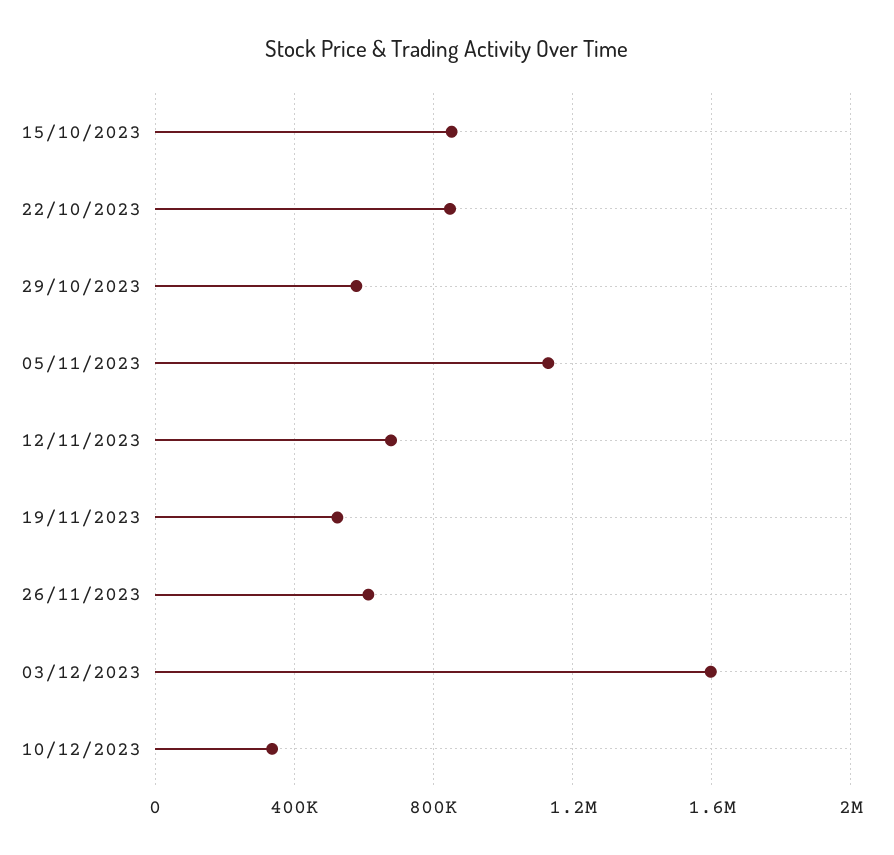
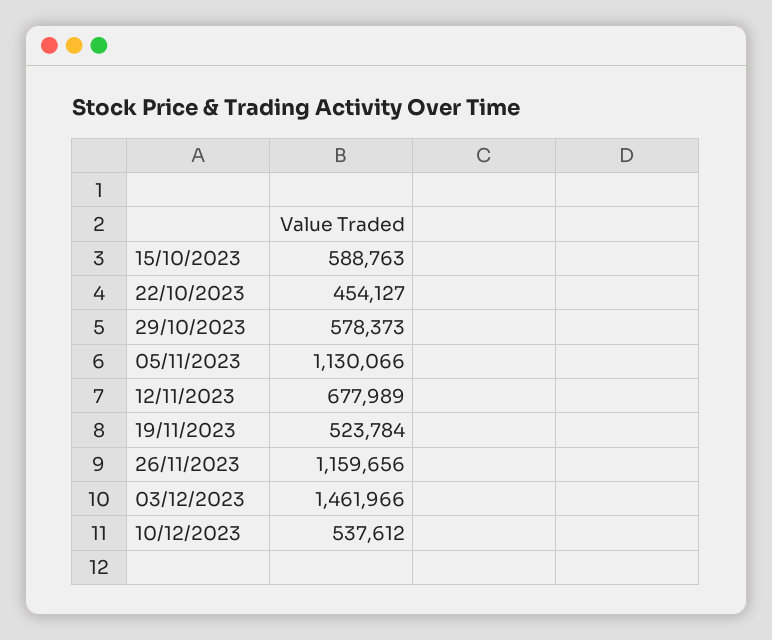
15/10/2023: 850000 -> 588763
22/10/2023: 850000 -> 454127
26/11/2023: 600000 -> 1159656
03/12/2023: 1600000 -> 1461966
10/12/2023: 350000 -> 537612

